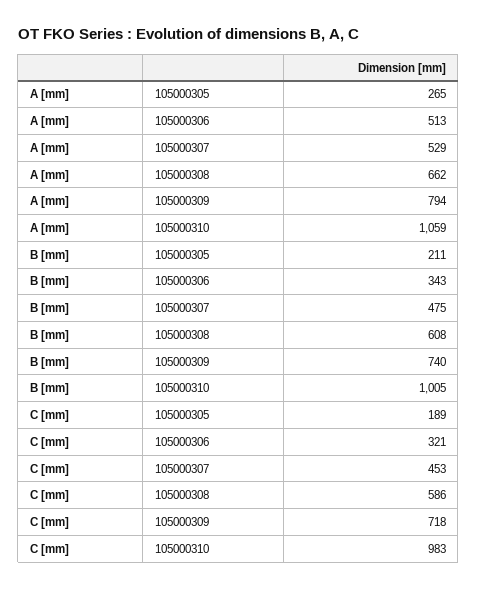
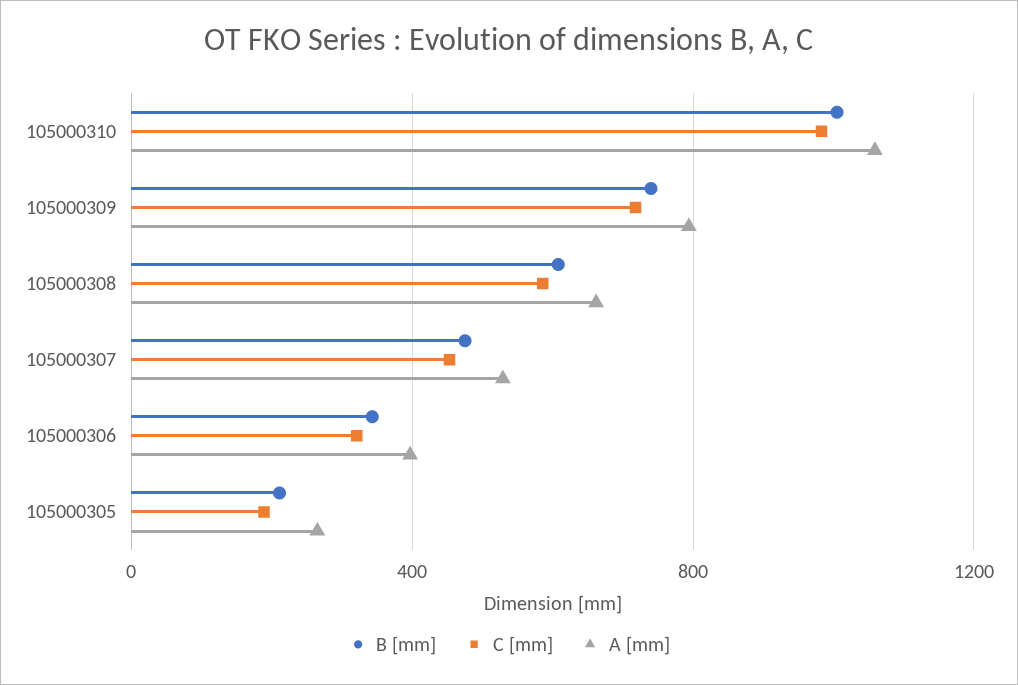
A [mm], 105000306: 513 -> 400

